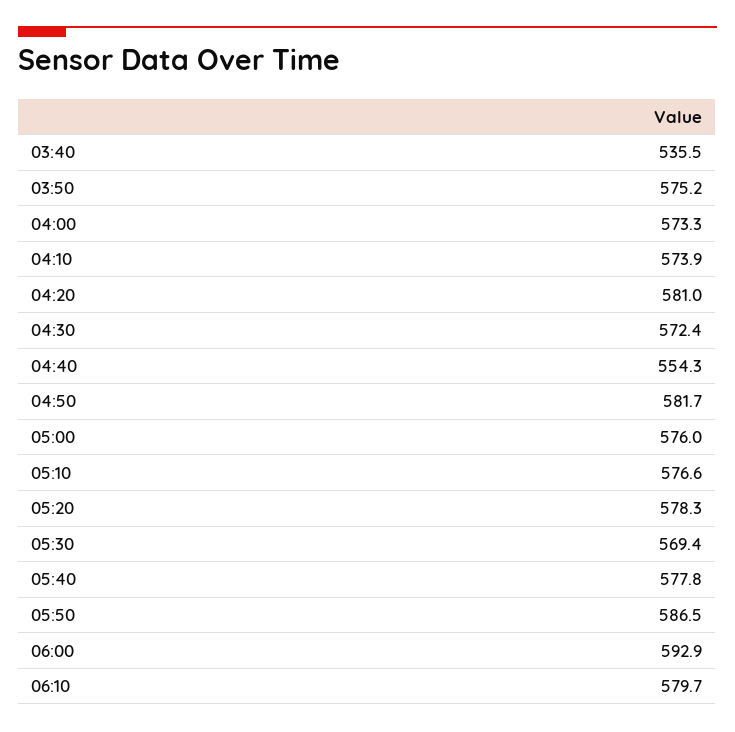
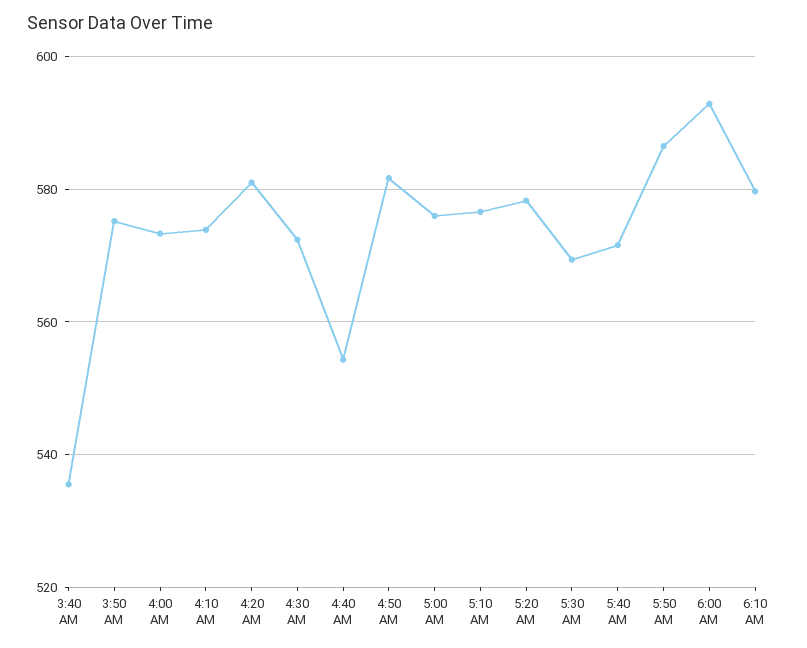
05:40: 577.8 -> 572

